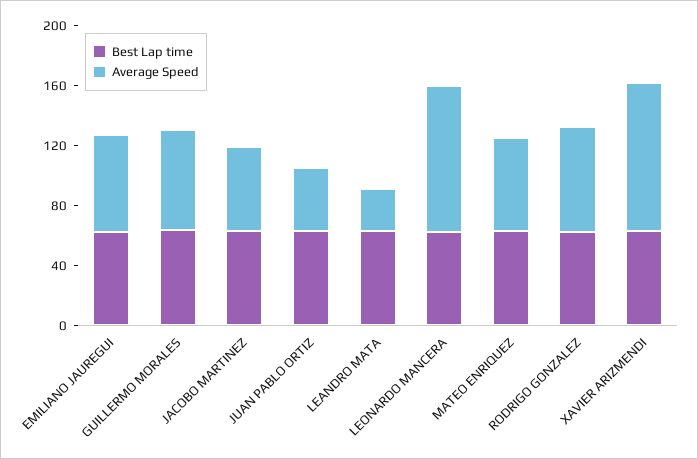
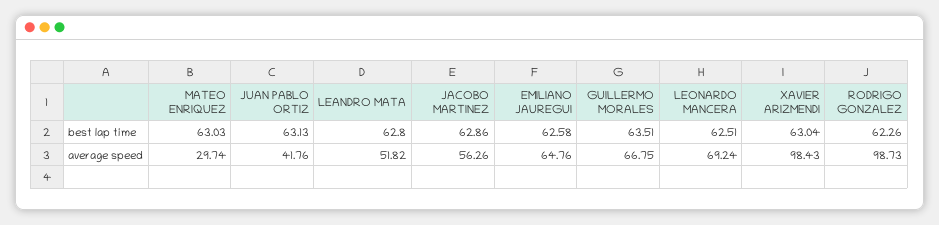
Average Speed, LEANDRO MATA: 30 -> 51.82
Average Speed, LEONARDO MANCERA: 100 -> 69.24
Average Speed, MATEO ENRIQUEZ: 60 -> 29.74
Average Speed, RODRIGO GONZALEZ: 70 -> 98.73

